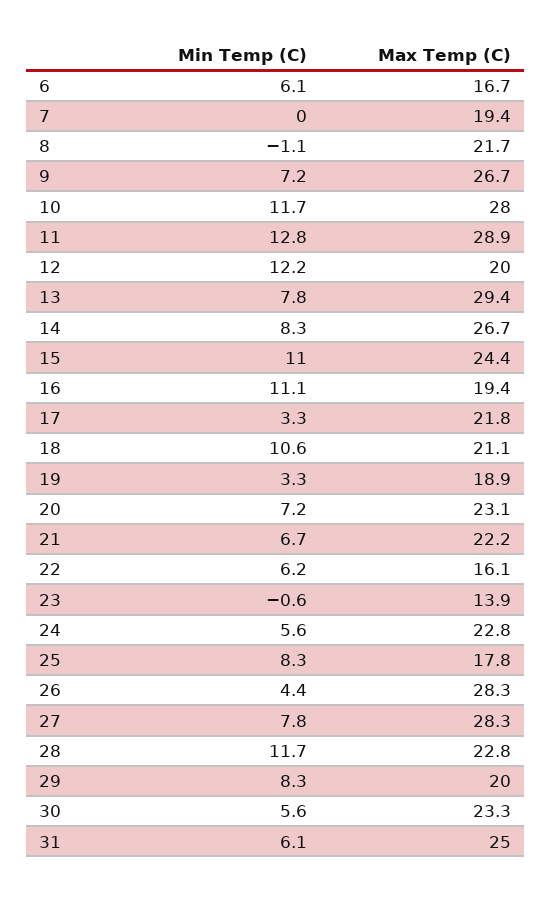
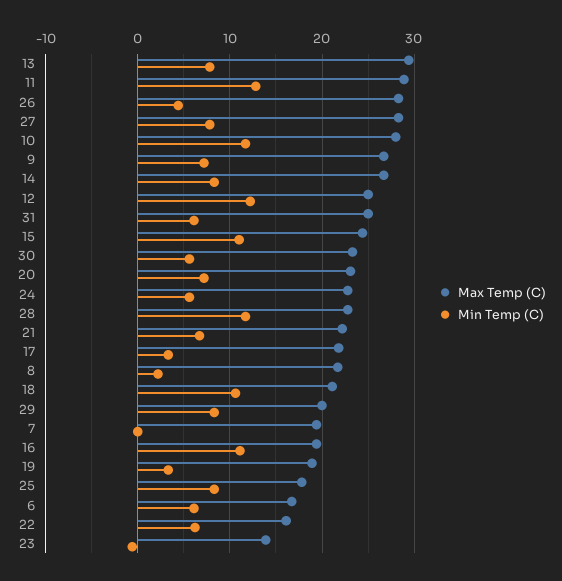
Min Temp (C), 8: -1.1 -> 2
Max Temp (C), 12: 20 -> 25

